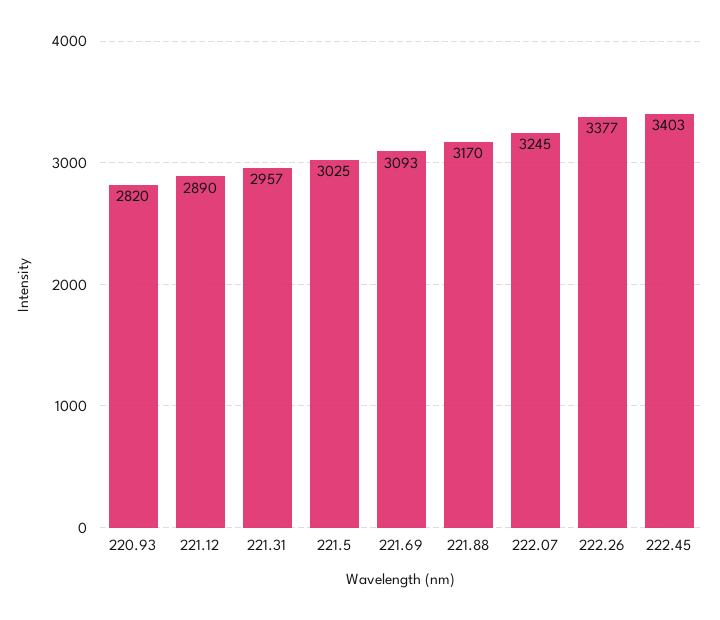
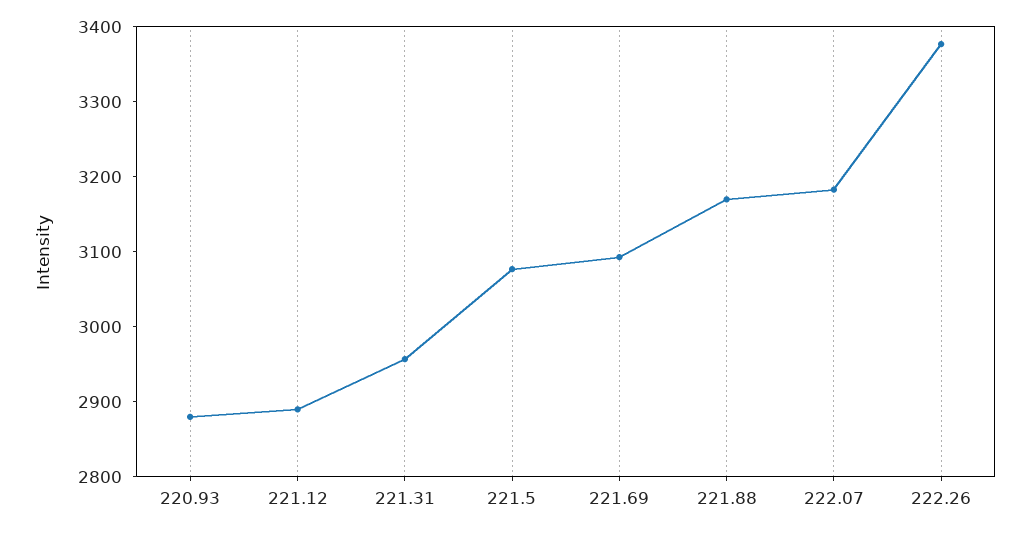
220.93: 2820 -> 2880
221.5: 3025 -> 3080
222.07: 3245 -> 3180
222.45: 3403 -> none

